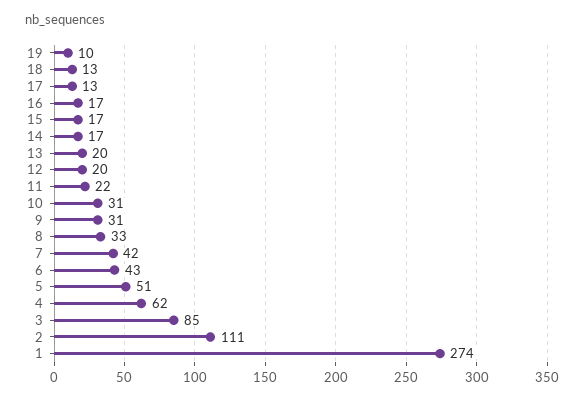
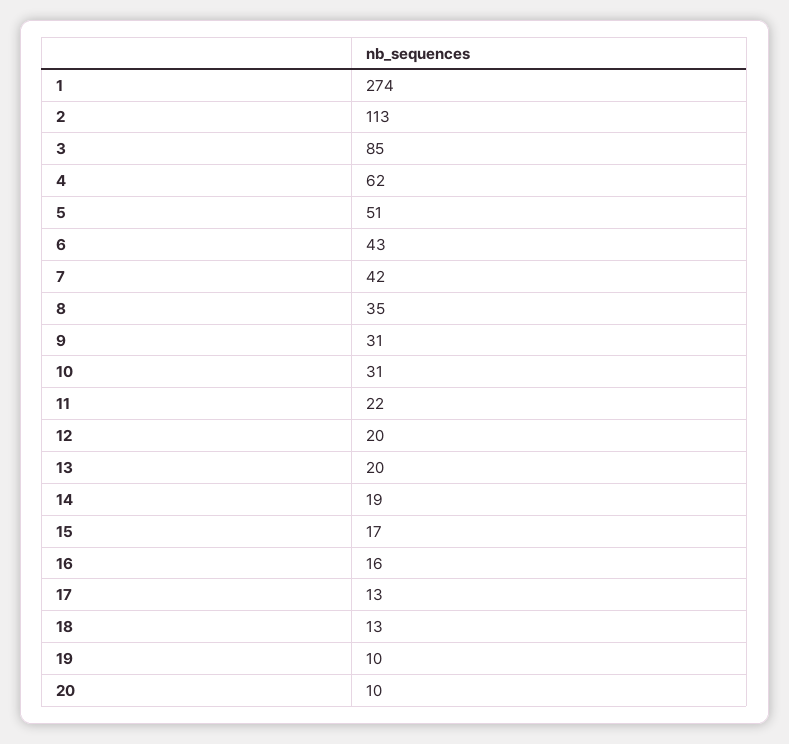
16: 17 -> 16
14: 17 -> 19
8: 33 -> 35
2: 111 -> 113
20: none -> 10

